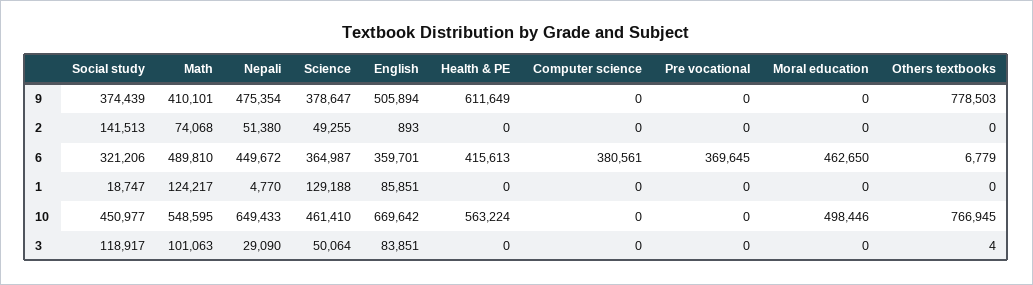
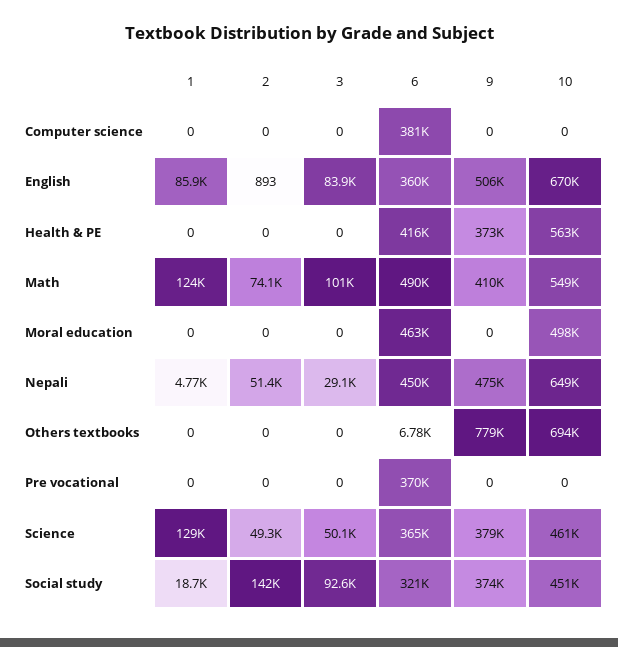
Health & PE, 9: 611649 -> 373000
Others textbooks, 10: 766945 -> 694000
Social study, 3: 118917 -> 92600
Others textbooks, 3: 4 -> 0

